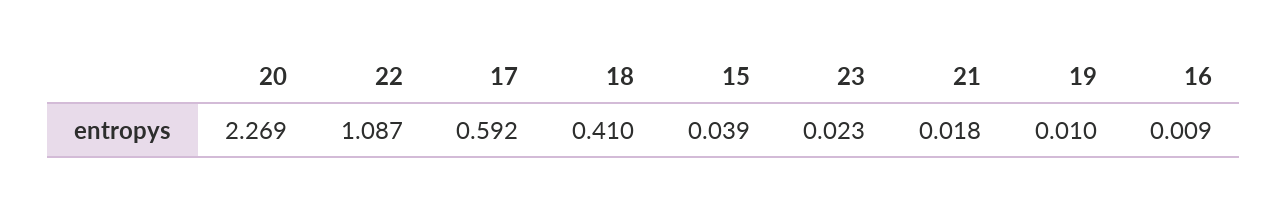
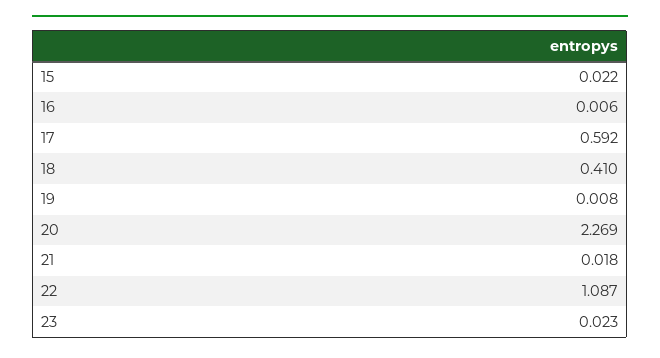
15: 0.039 -> 0.022
19: 0.01 -> 0.008
16: 0.009 -> 0.006

